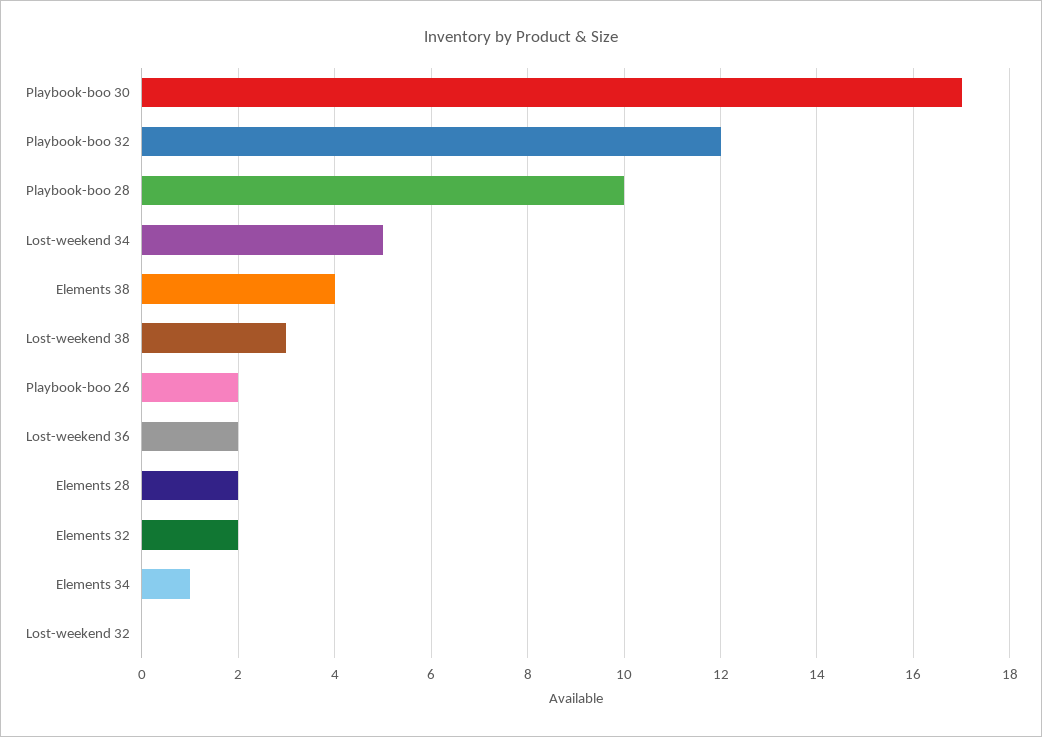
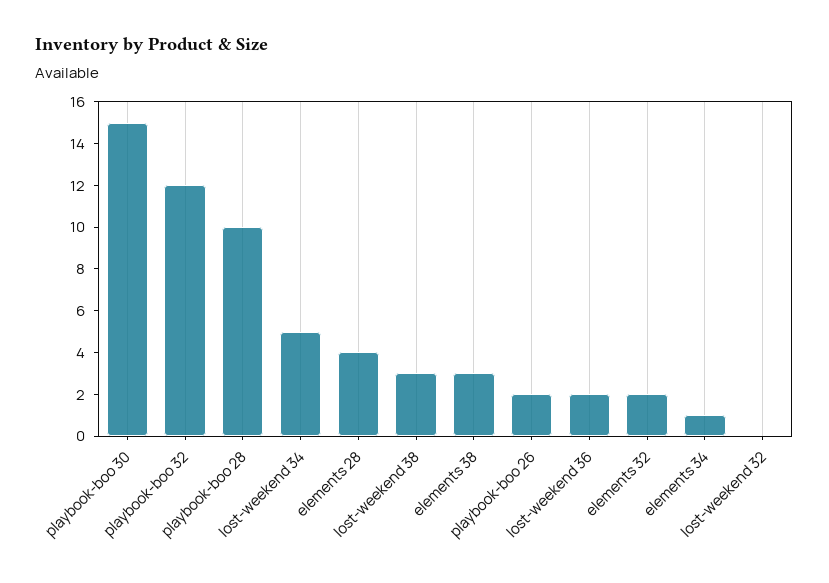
Playbook-boo 30: 17 -> 15
Elements 38: 4 -> 3
Elements 28: 2 -> 4

